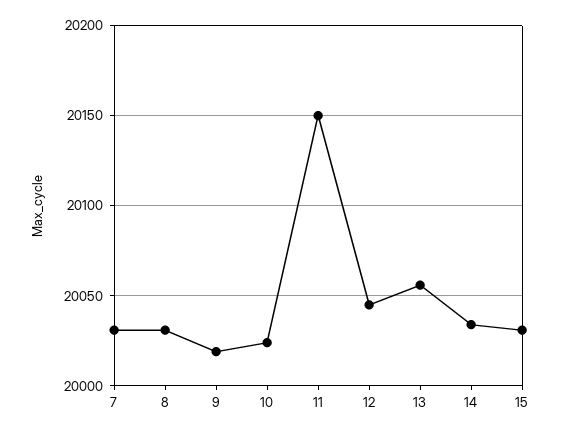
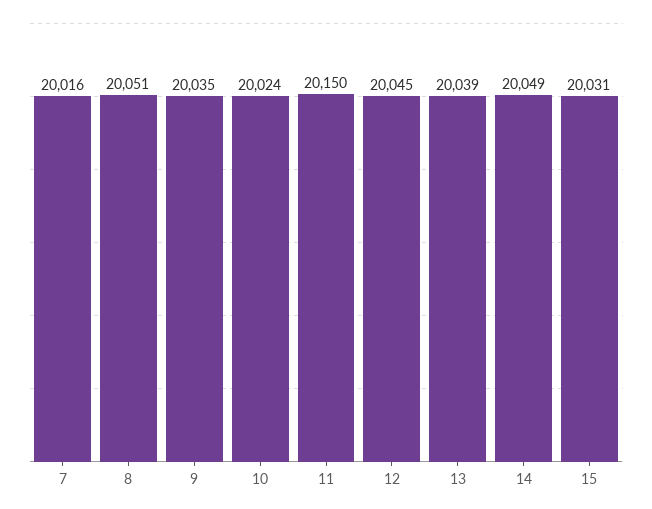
7: 20030 -> 20016
8: 20030 -> 20051
9: 20020 -> 20035
13: 20055 -> 20039
14: 20035 -> 20049

